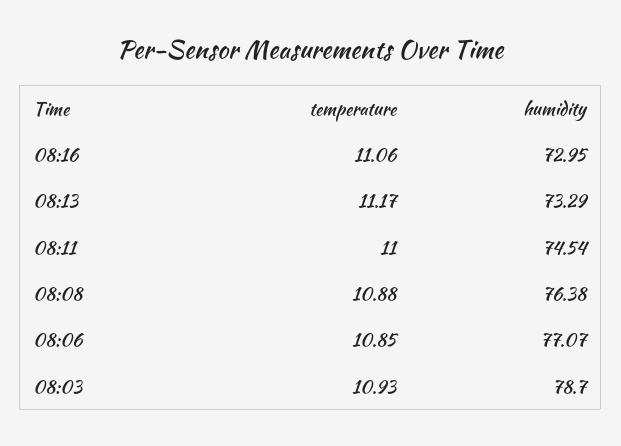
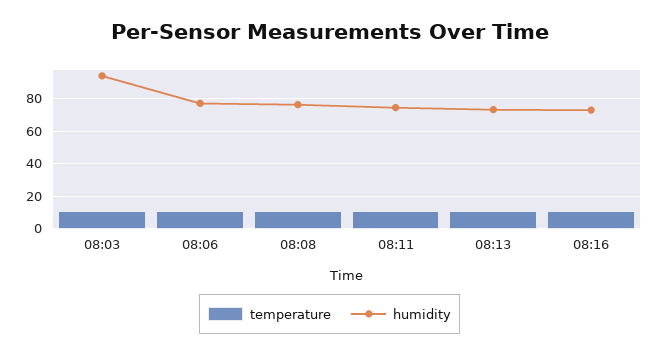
humidity, 08:03: 78.7 -> 95

